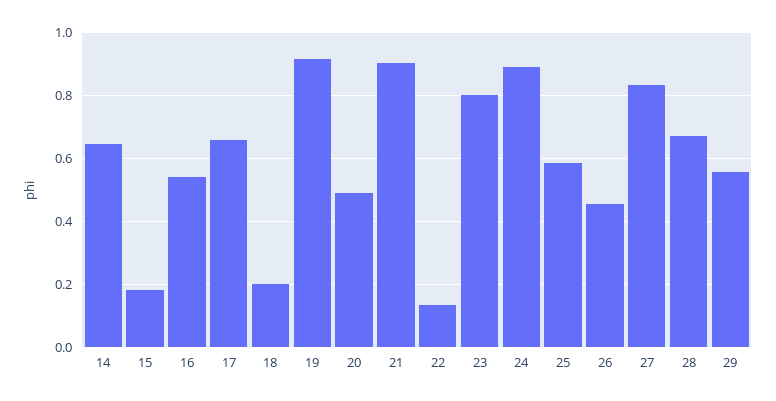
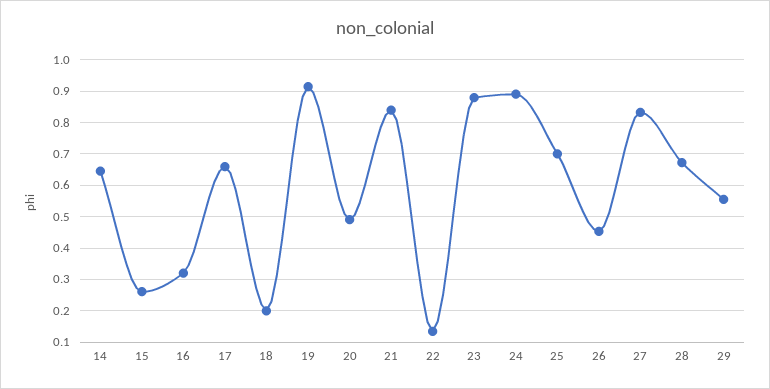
15: 0.18 -> 0.26
16: 0.54 -> 0.32
21: 0.9 -> 0.84
23: 0.8 -> 0.88
25: 0.58 -> 0.7

